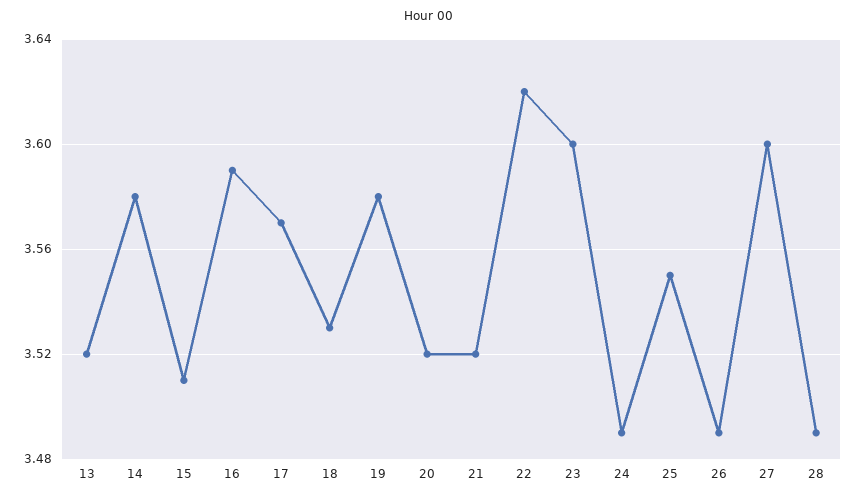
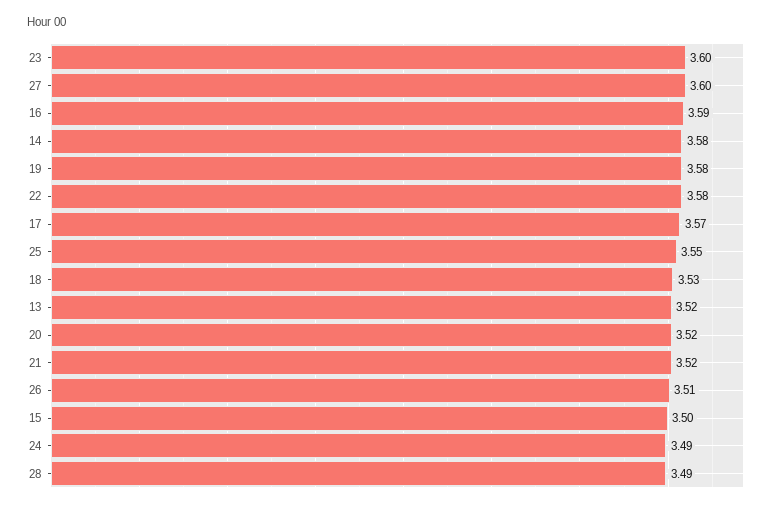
15: 3.51 -> 3.5
22: 3.62 -> 3.58
26: 3.49 -> 3.51

